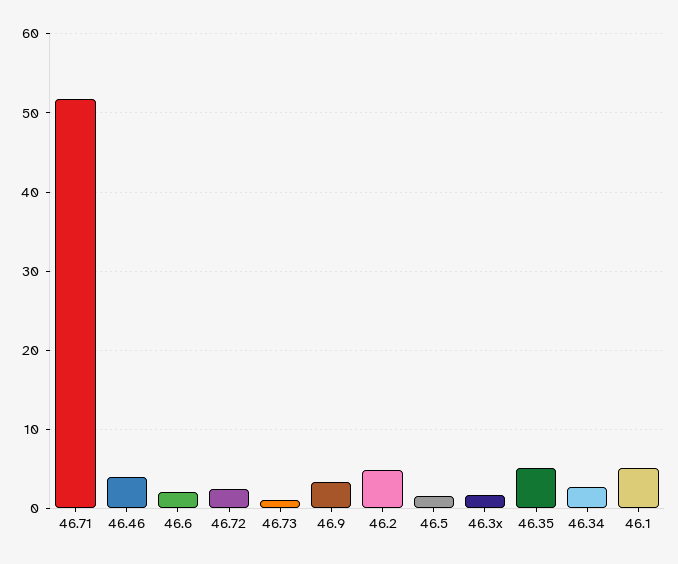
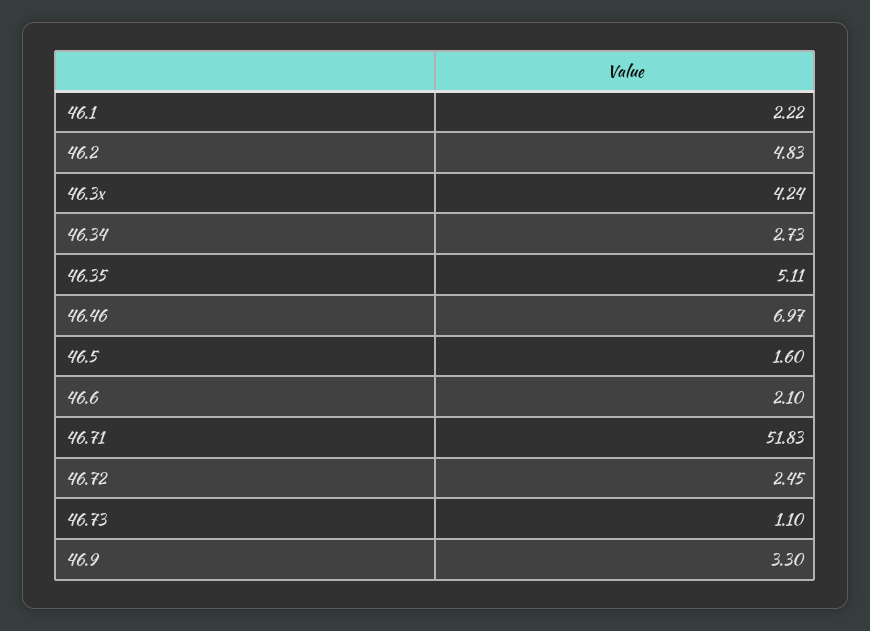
46.46: 4 -> 6.97
46.3x: 2 -> 4.24
46.1: 5 -> 2.22

